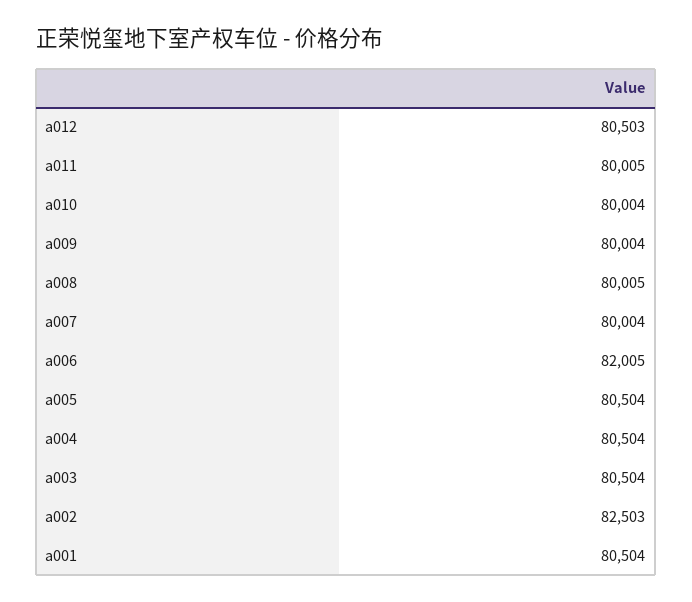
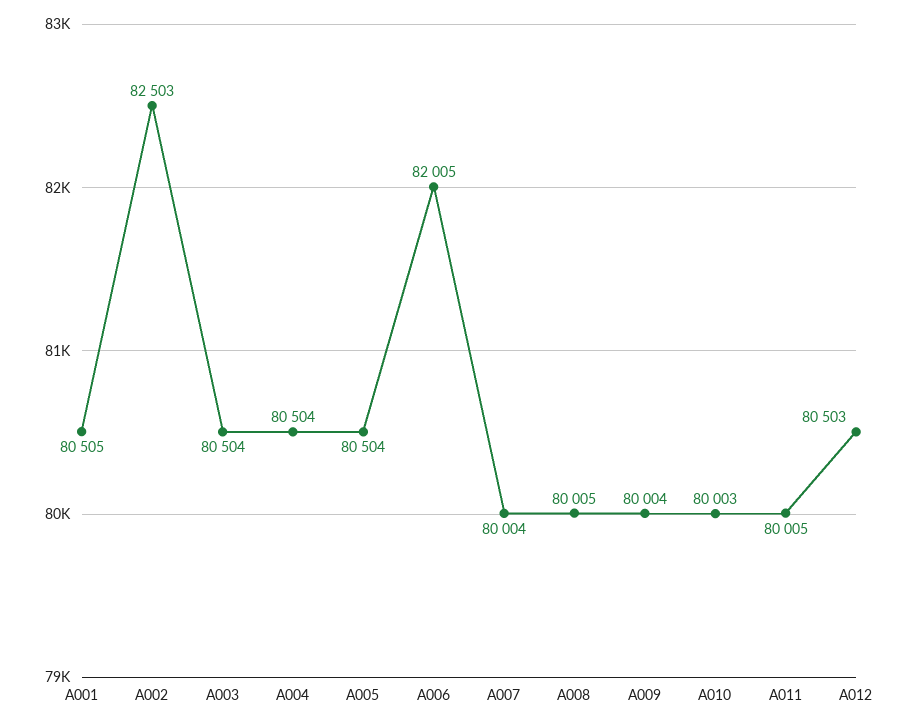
a010: 80004 -> 80003
a001: 80504 -> 80505

